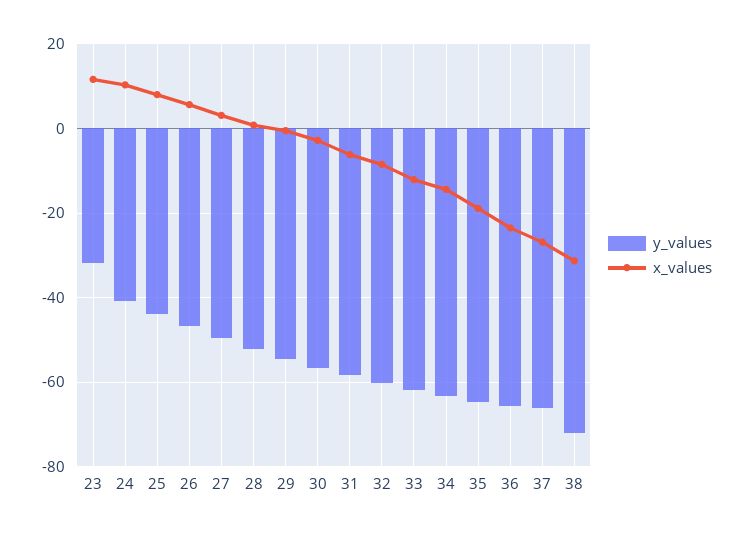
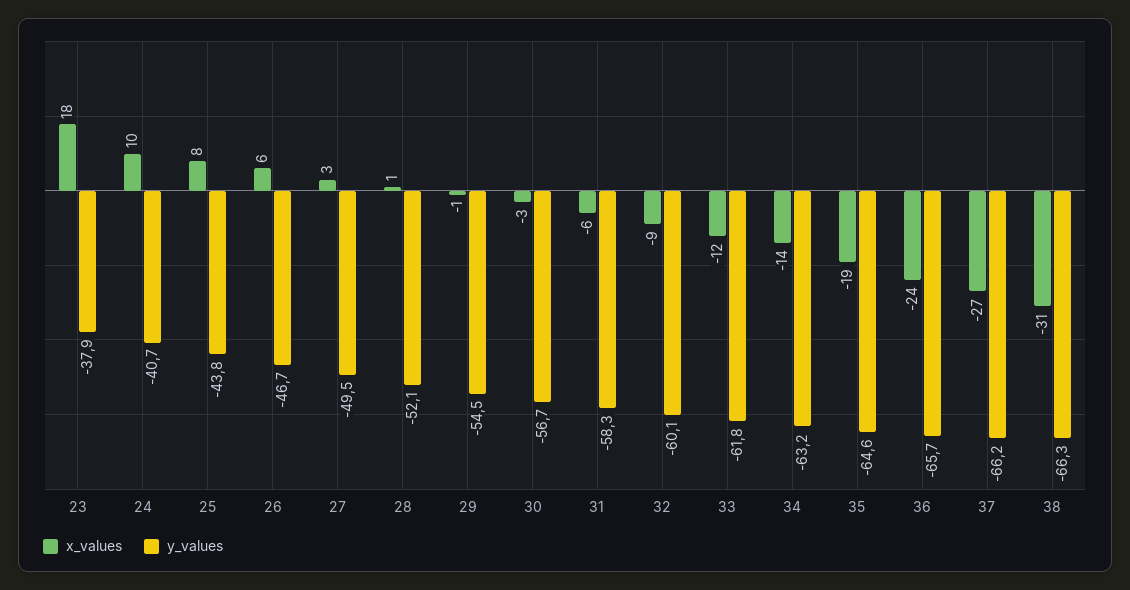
y_values, 23: -32 -> -37.9
x_values, 23: 12 -> 18
y_values, 38: -72 -> -66.3

